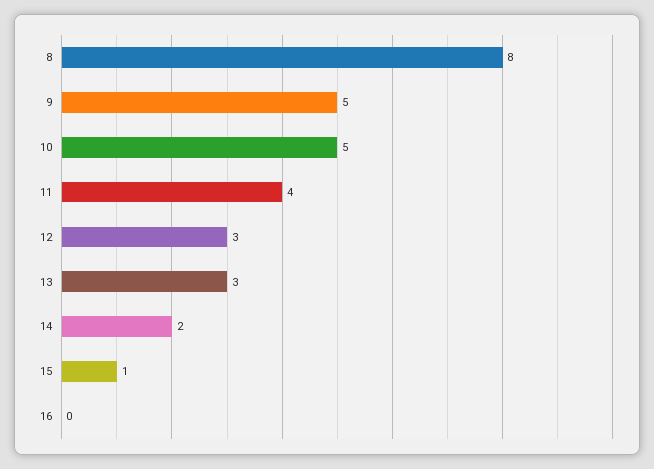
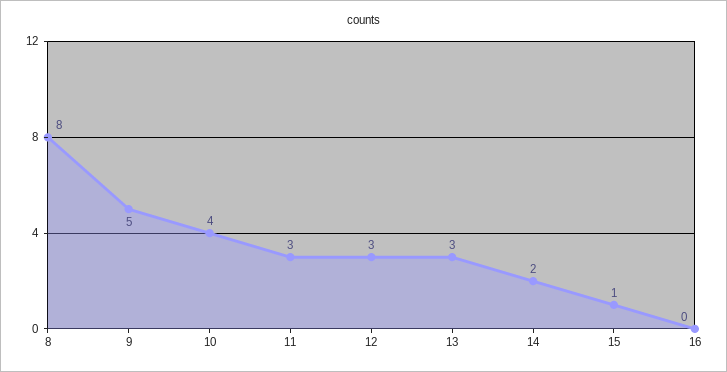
10: 5 -> 4
11: 4 -> 3

